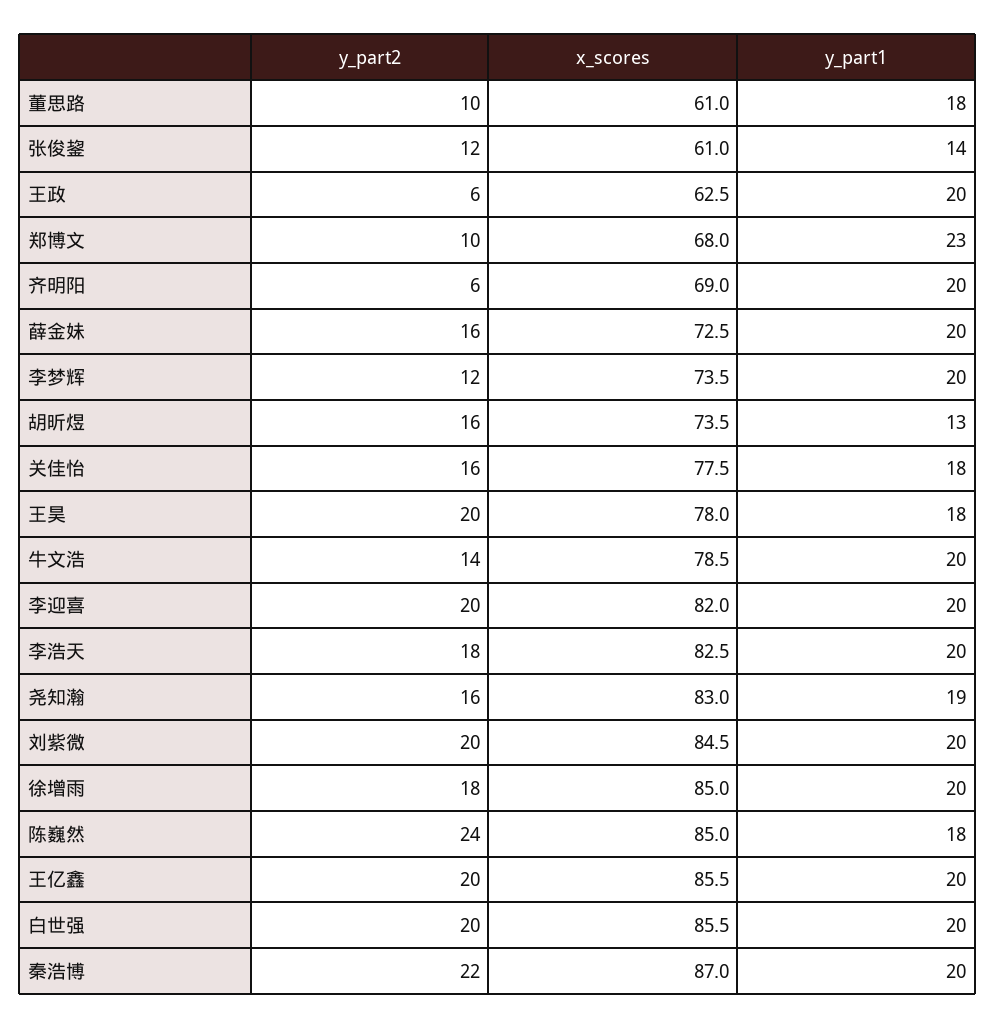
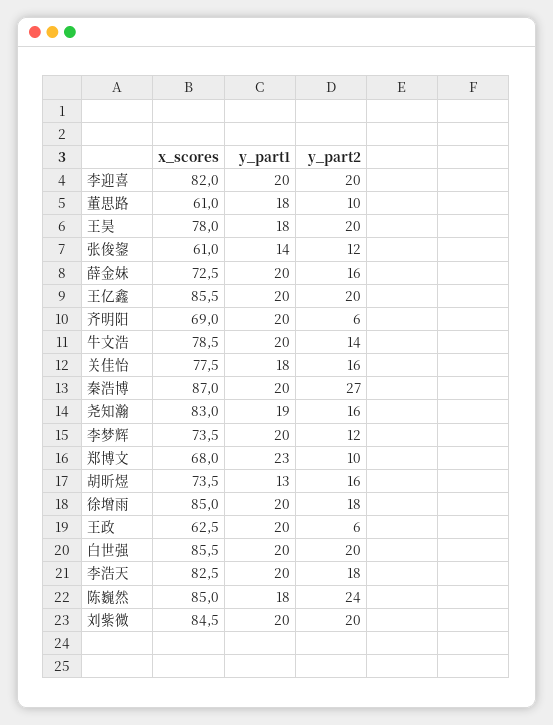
y_part2, 秦浩博: 22 -> 27

